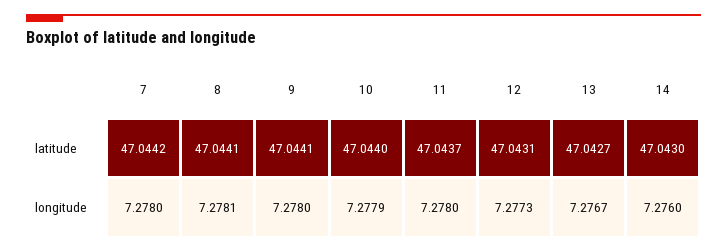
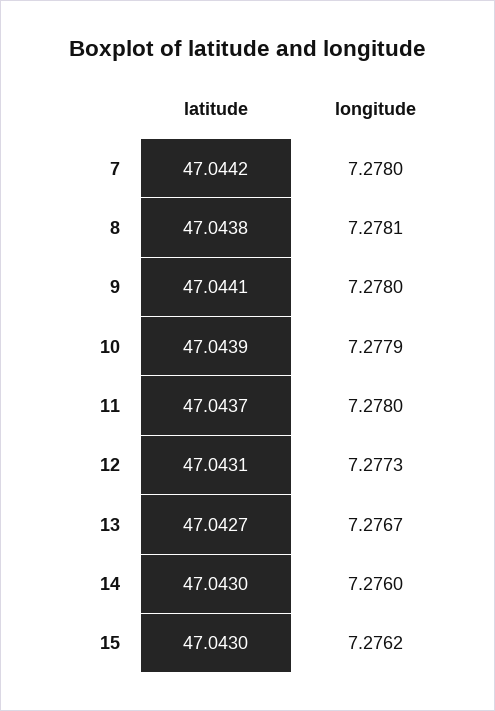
8, latitude: 47.0441 -> 47.0438
10, latitude: 47.044 -> 47.0439
15, latitude: none -> 47.043
15, longitude: none -> 7.2762

